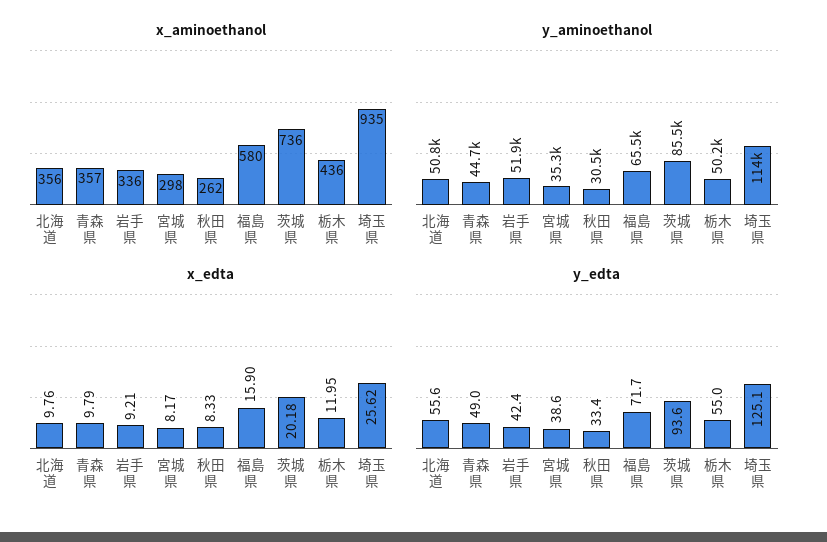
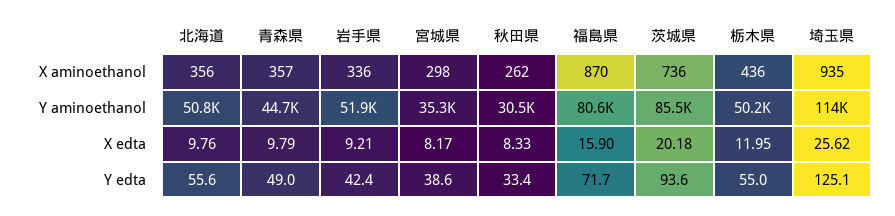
x_aminoethanol, 福島県: 580 -> 870
y_aminoethanol, 福島県: 65500 -> 80600

